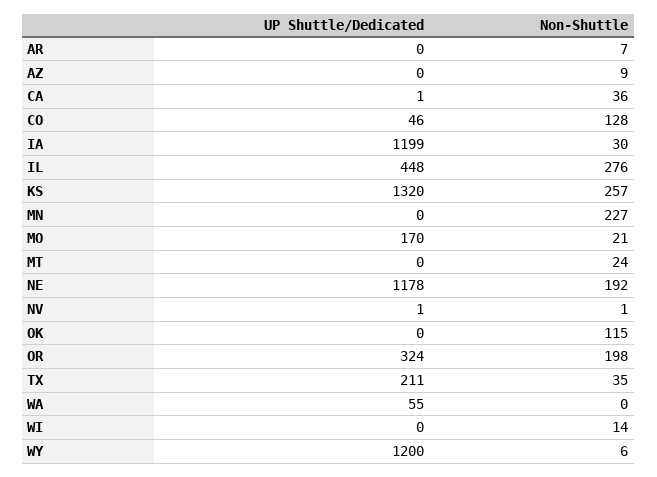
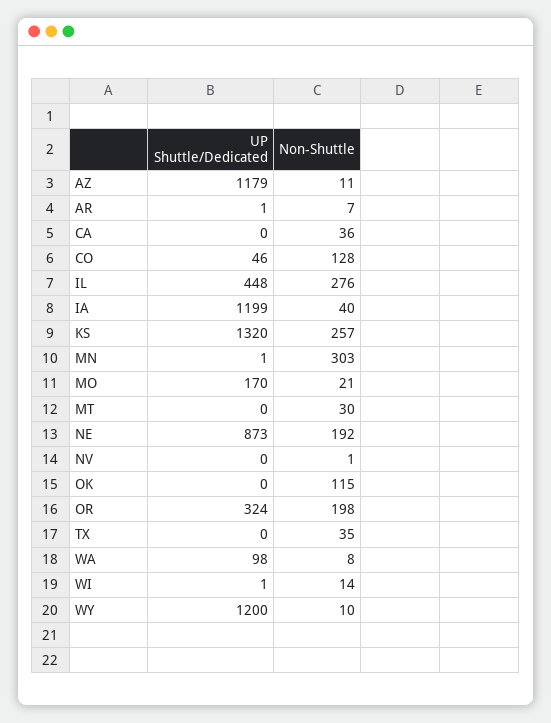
UP Shuttle/Dedicated, AR: 0 -> 1
UP Shuttle/Dedicated, AZ: 0 -> 1179
Non-Shuttle, AZ: 9 -> 11
UP Shuttle/Dedicated, CA: 1 -> 0
Non-Shuttle, IA: 30 -> 40
UP Shuttle/Dedicated, MN: 0 -> 1
Non-Shuttle, MN: 227 -> 303
Non-Shuttle, MT: 24 -> 30
UP Shuttle/Dedicated, NE: 1178 -> 873
UP Shuttle/Dedicated, NV: 1 -> 0
UP Shuttle/Dedicated, TX: 211 -> 0
UP Shuttle/Dedicated, WA: 55 -> 98
Non-Shuttle, WA: 0 -> 8
UP Shuttle/Dedicated, WI: 0 -> 1
Non-Shuttle, WY: 6 -> 10

